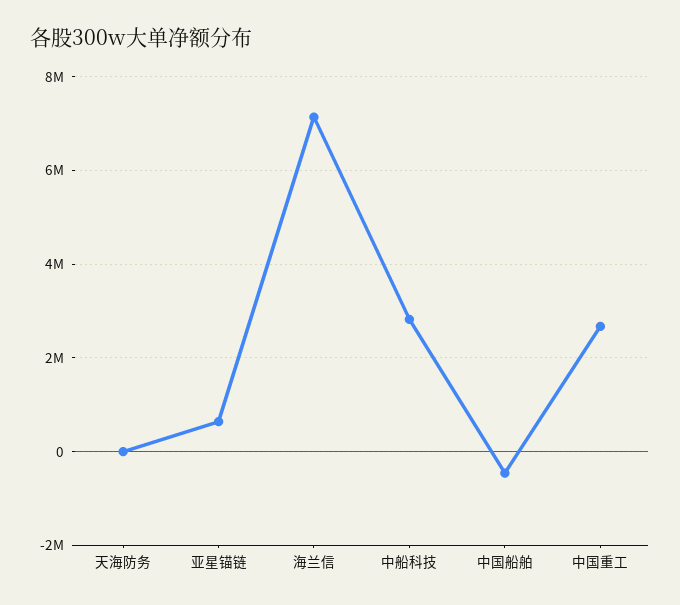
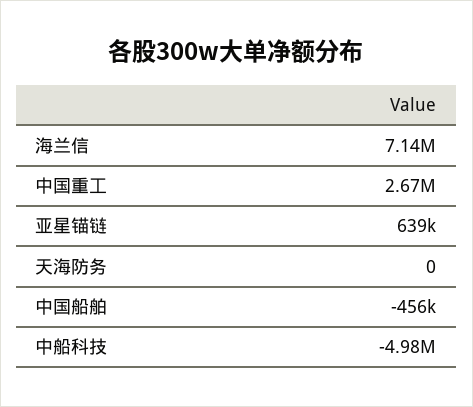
中船科技: 2800000 -> -4980000

